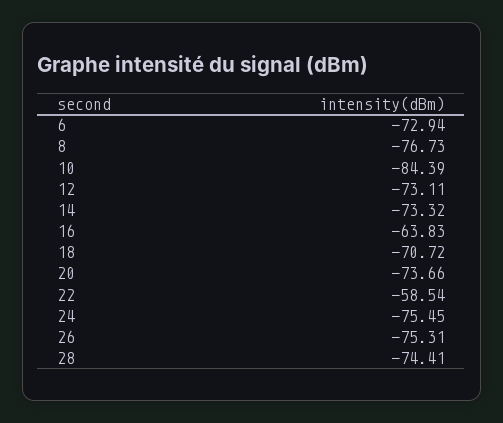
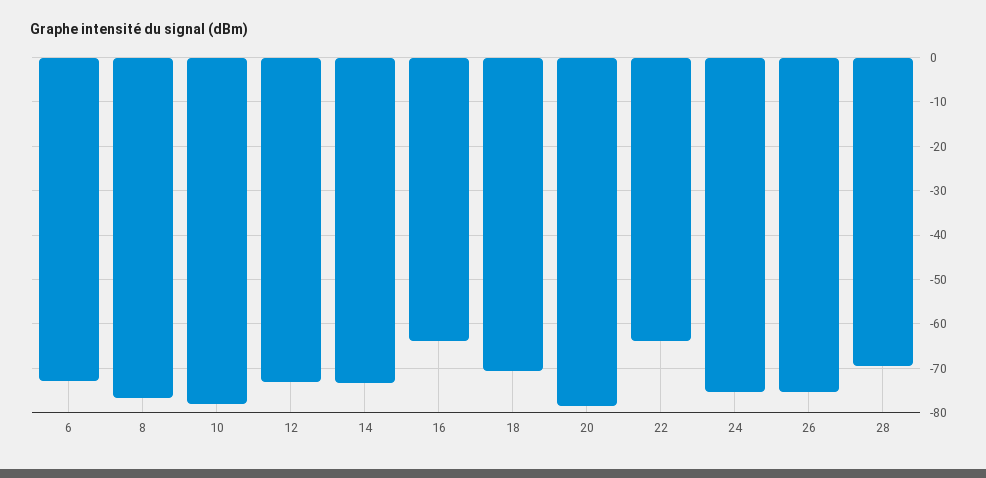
10: -84.39 -> -78
20: -73.66 -> -78
22: -58.54 -> -64
28: -74.41 -> -70

